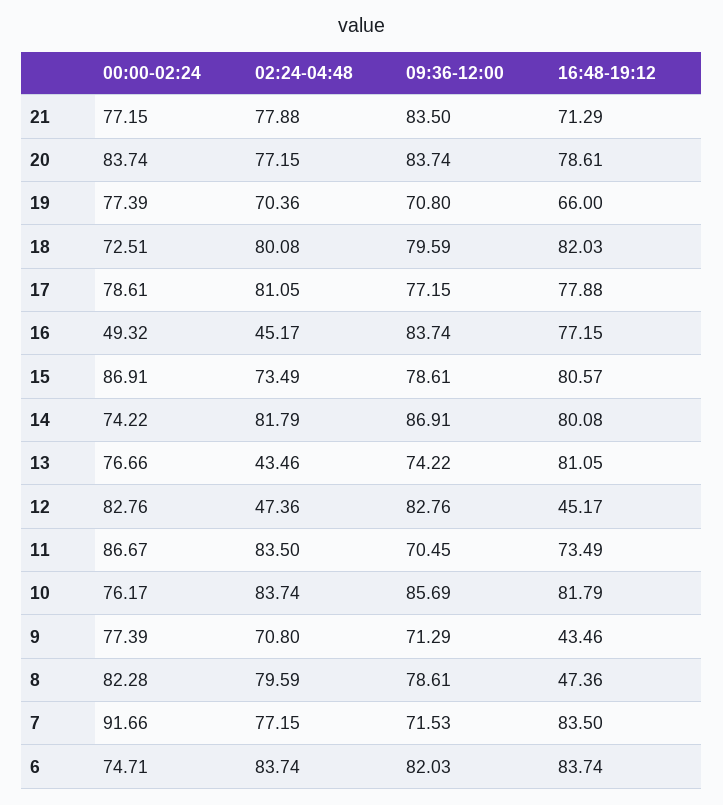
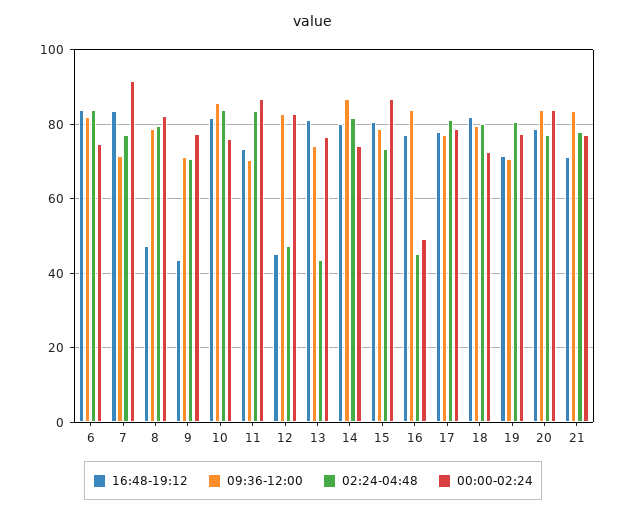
02:24-04:48, 19: 70.36 -> 80
16:48-19:12, 19: 66 -> 72

